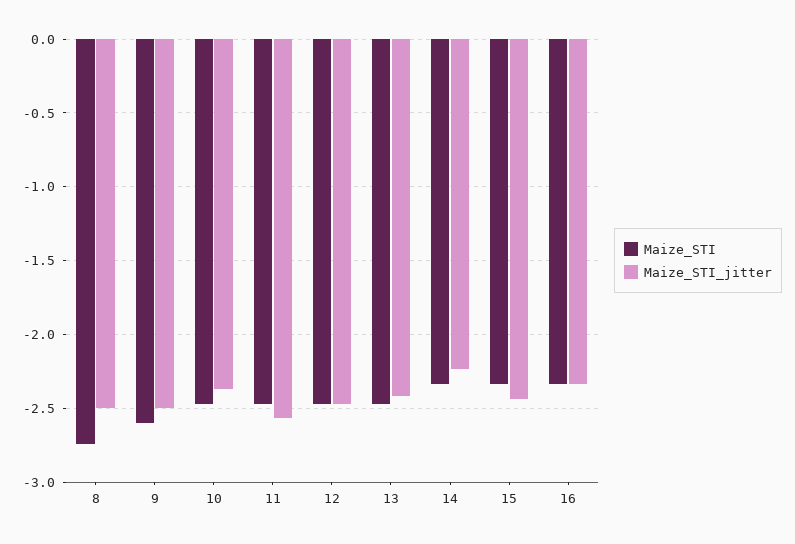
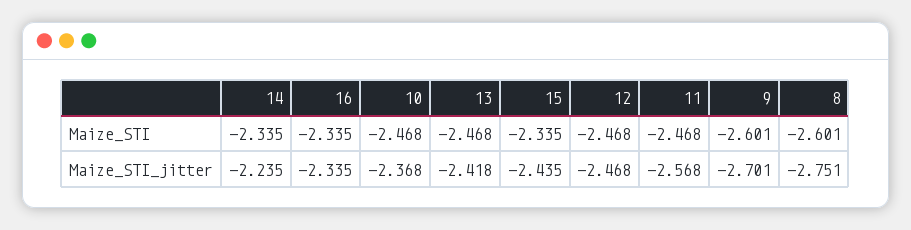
Maize_STI, 8: -2.75 -> -2.601
Maize_STI_jitter, 8: -2.5 -> -2.751
Maize_STI_jitter, 9: -2.5 -> -2.701

